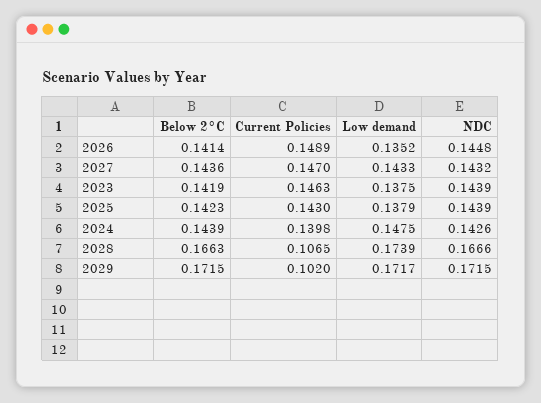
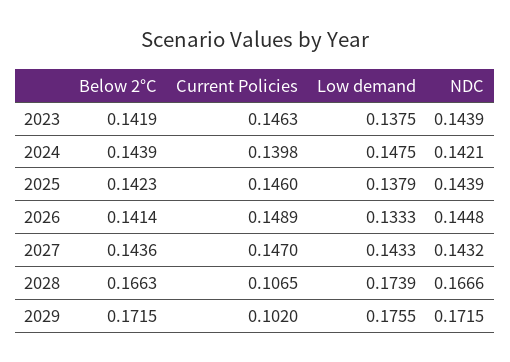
Low demand, 2026: 0.1352 -> 0.1333
Current Policies, 2025: 0.143 -> 0.146
NDC, 2024: 0.1426 -> 0.1421
Low demand, 2029: 0.1717 -> 0.1755

